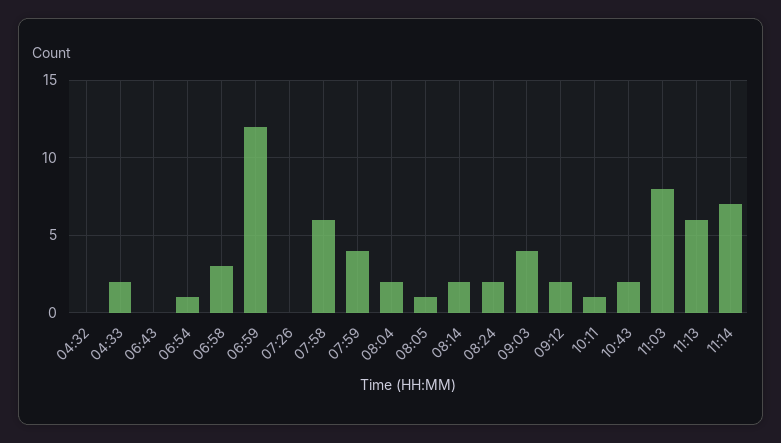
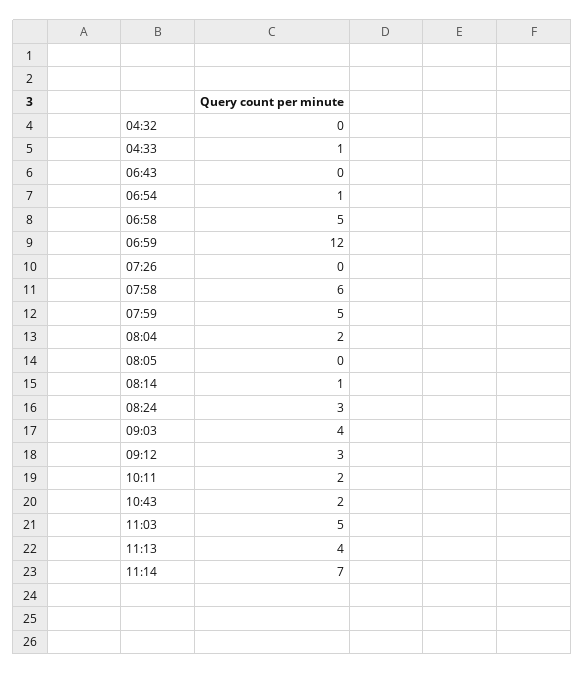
04:33: 2 -> 1
06:58: 3 -> 5
07:59: 4 -> 5
08:05: 1 -> 0
08:14: 2 -> 1
08:24: 2 -> 3
09:12: 2 -> 3
10:11: 1 -> 2
11:03: 8 -> 5
11:13: 6 -> 4

